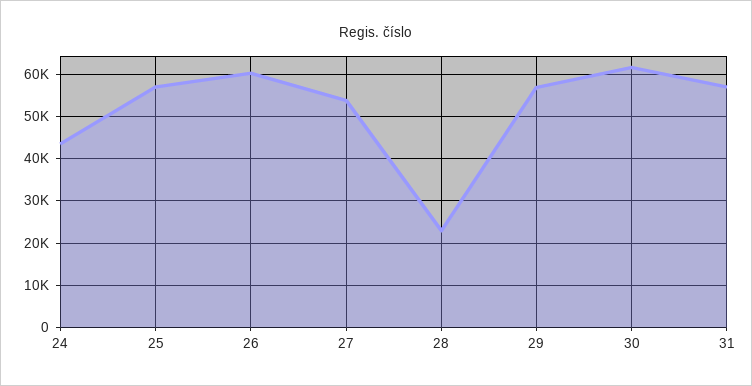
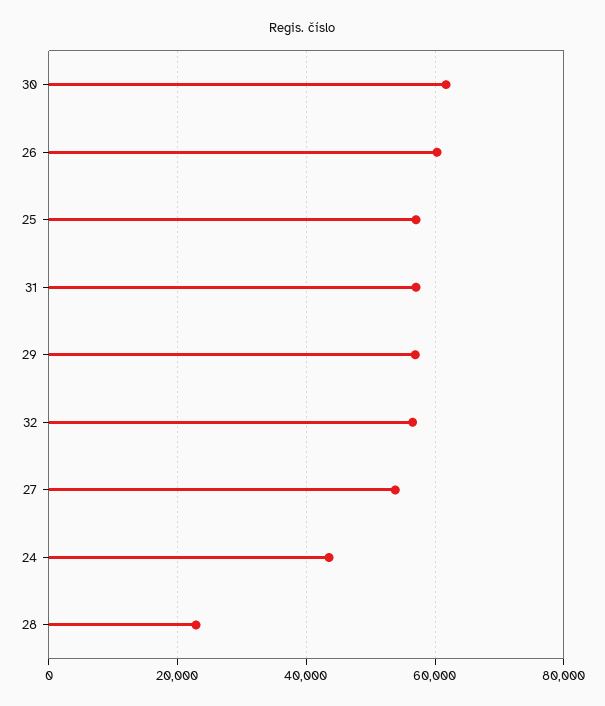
32: none -> 56000

